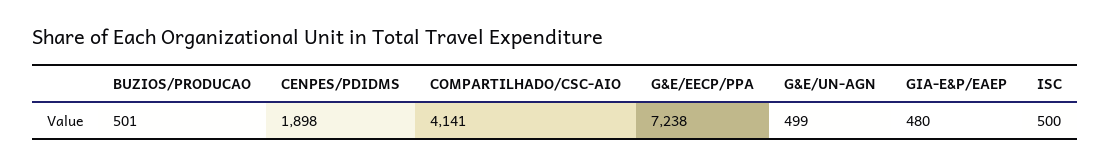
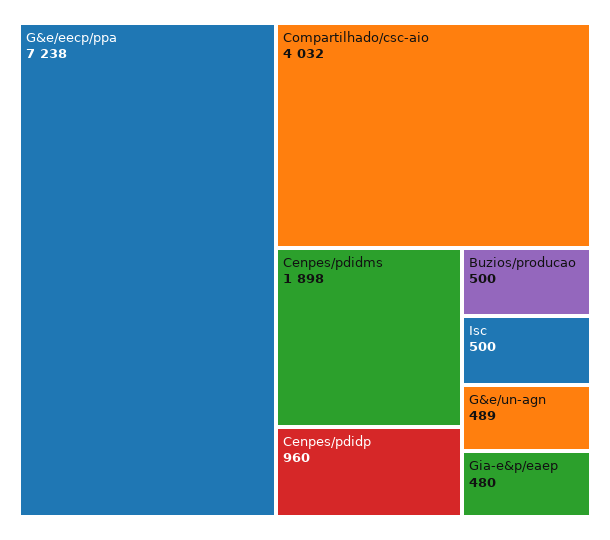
BUZIOS/PRODUCAO: 501 -> 500
COMPARTILHADO/CSC-AIO: 4141 -> 4032
G&E/UN-AGN: 499 -> 489
Cenpes/pdidp: none -> 960

